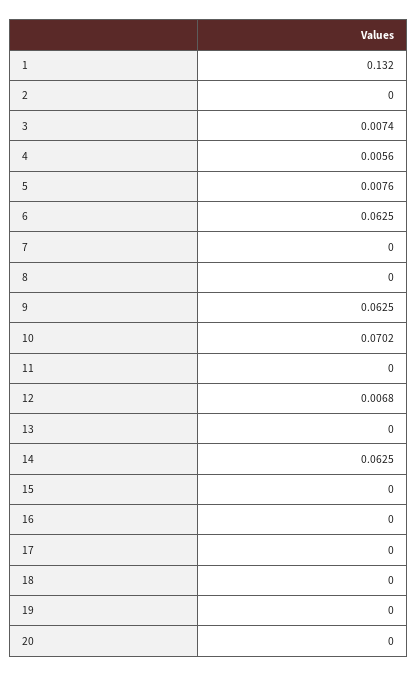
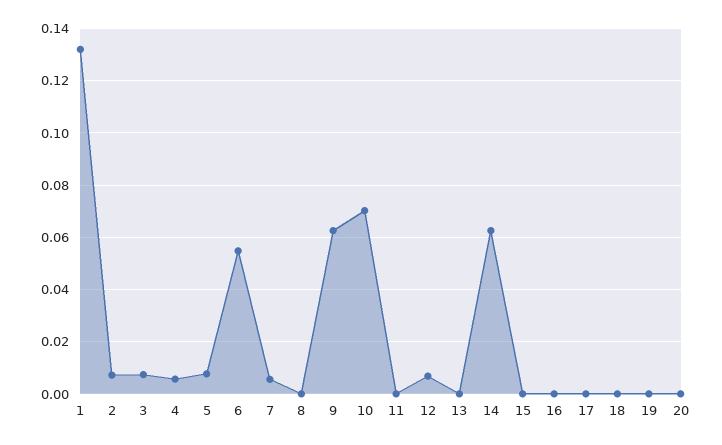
2: 0 -> 0.0075
6: 0.0625 -> 0.055
7: 0 -> 0.005

